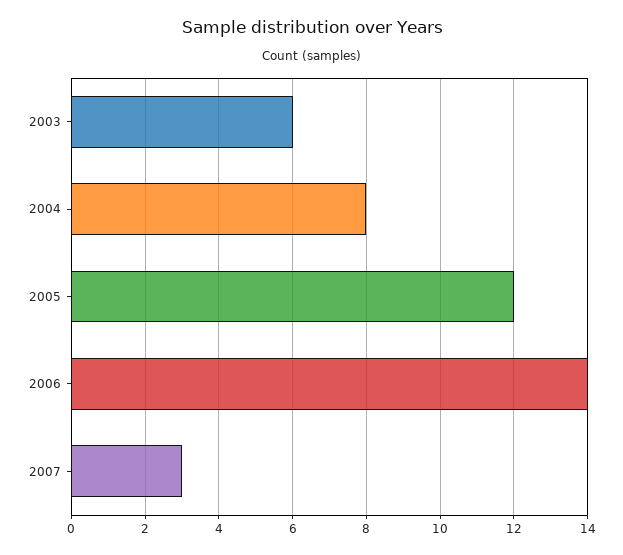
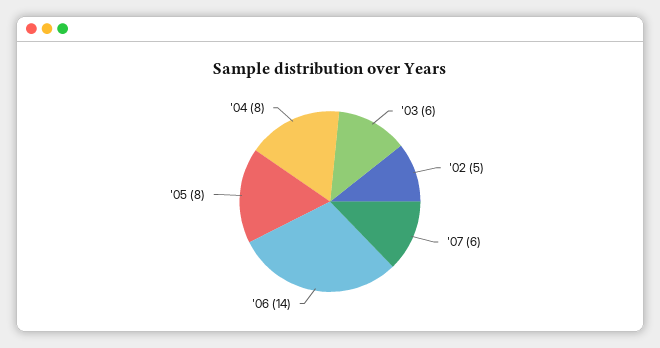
2005: 12 -> 8
2007: 3 -> 6
'02: none -> 5

